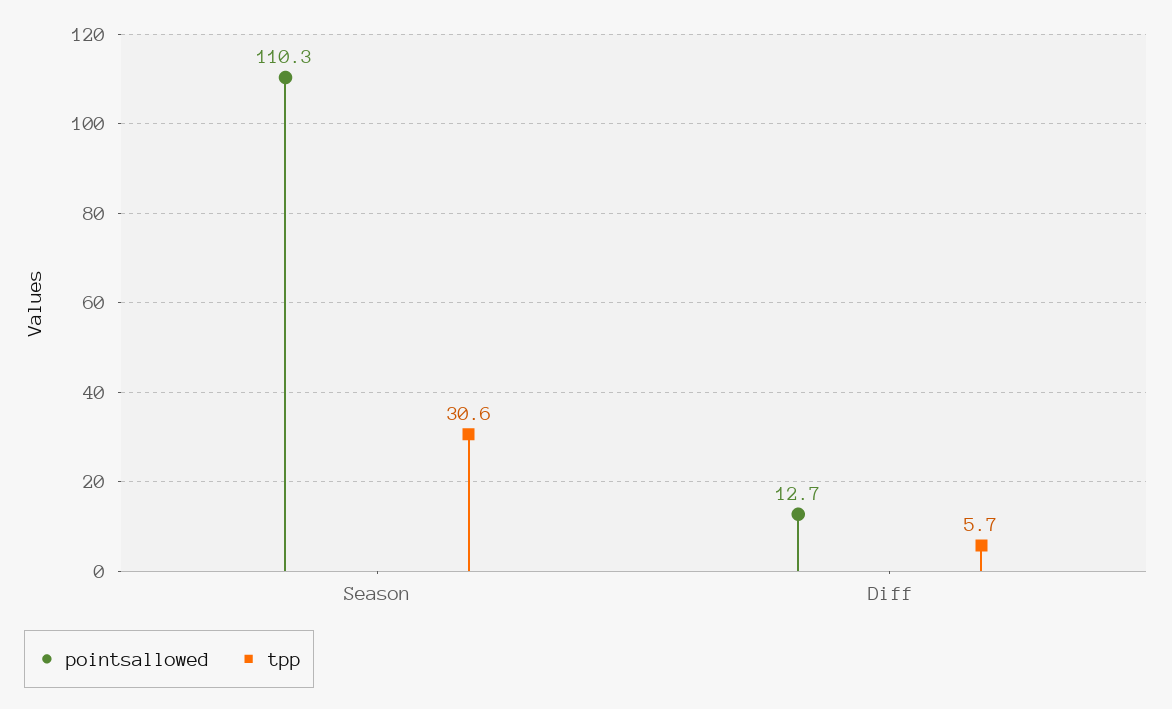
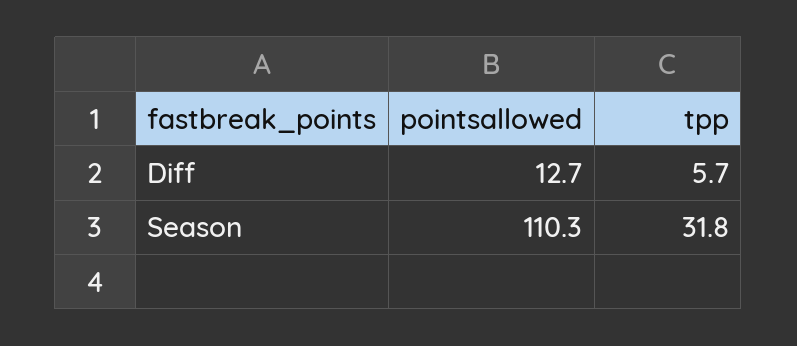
tpp, Season: 30.6 -> 31.8

